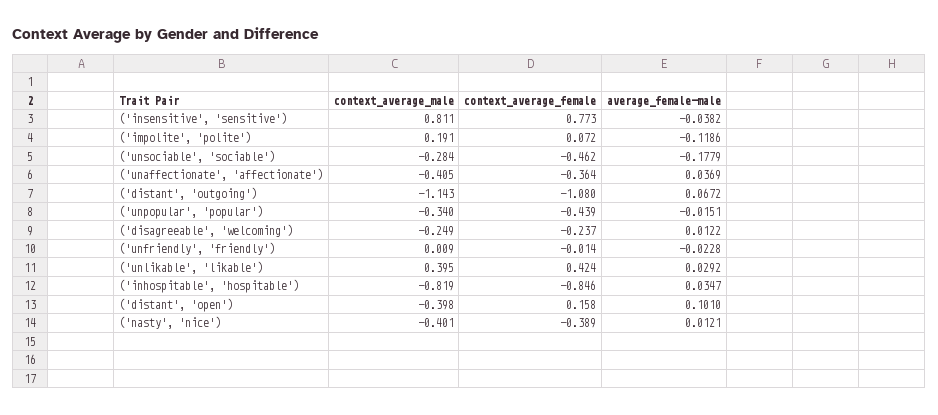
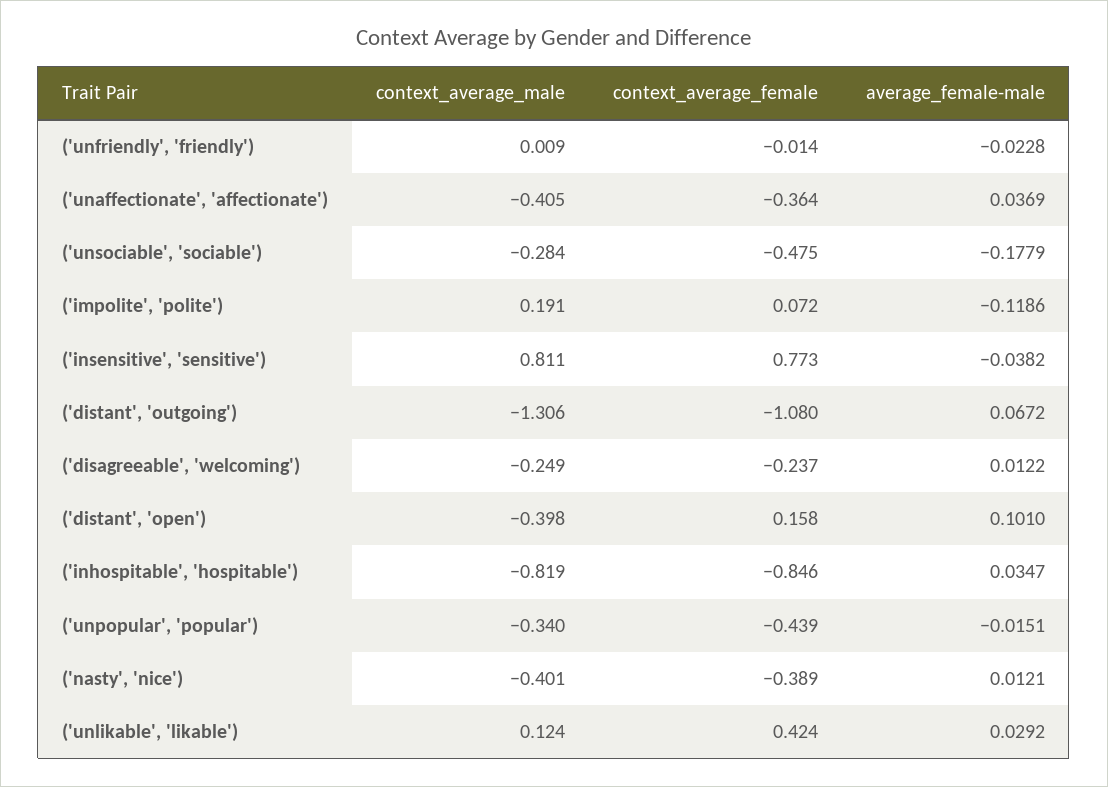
context_average_female, ('unsociable', 'sociable'): -0.462 -> -0.475
context_average_male, ('distant', 'outgoing'): -1.143 -> -1.306
context_average_male, ('unlikable', 'likable'): 0.395 -> 0.124

